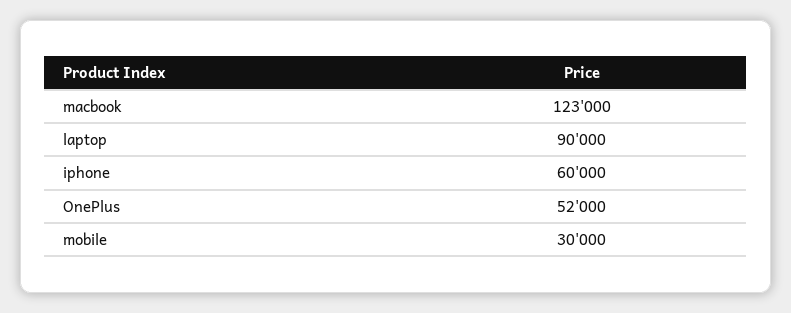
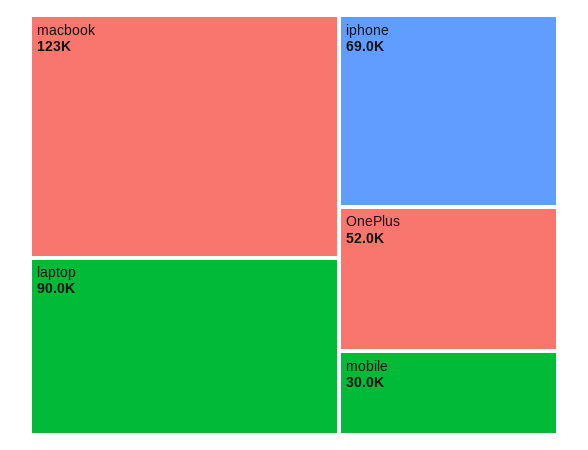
iphone: 60000 -> 69000

